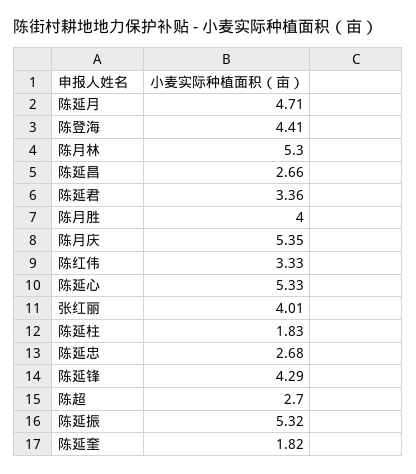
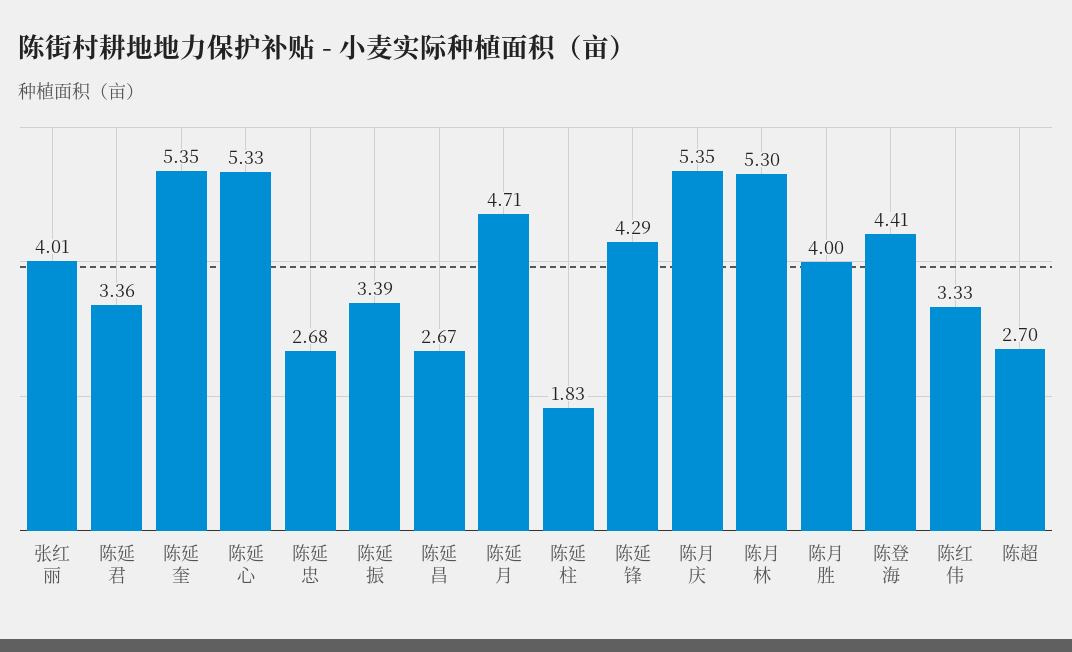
陈延昌: 2.66 -> 2.67
陈延振: 5.32 -> 3.39
陈延奎: 1.82 -> 5.35

